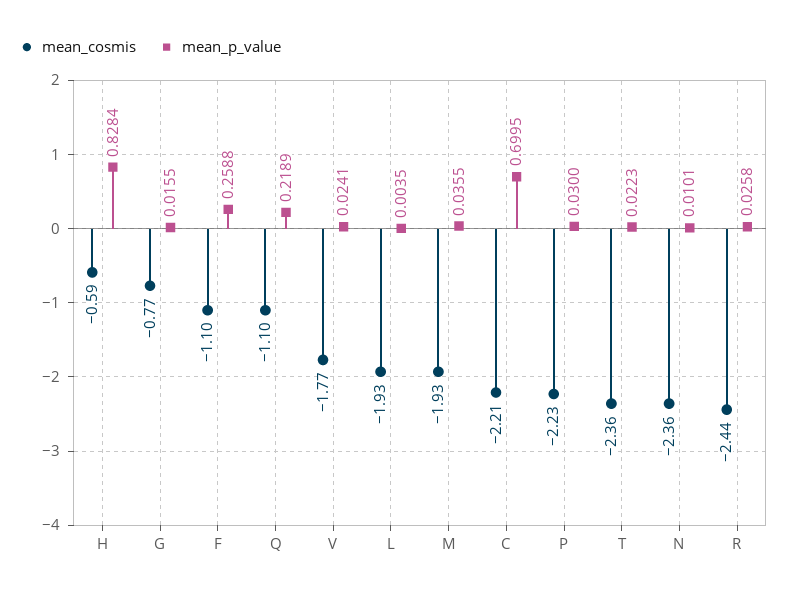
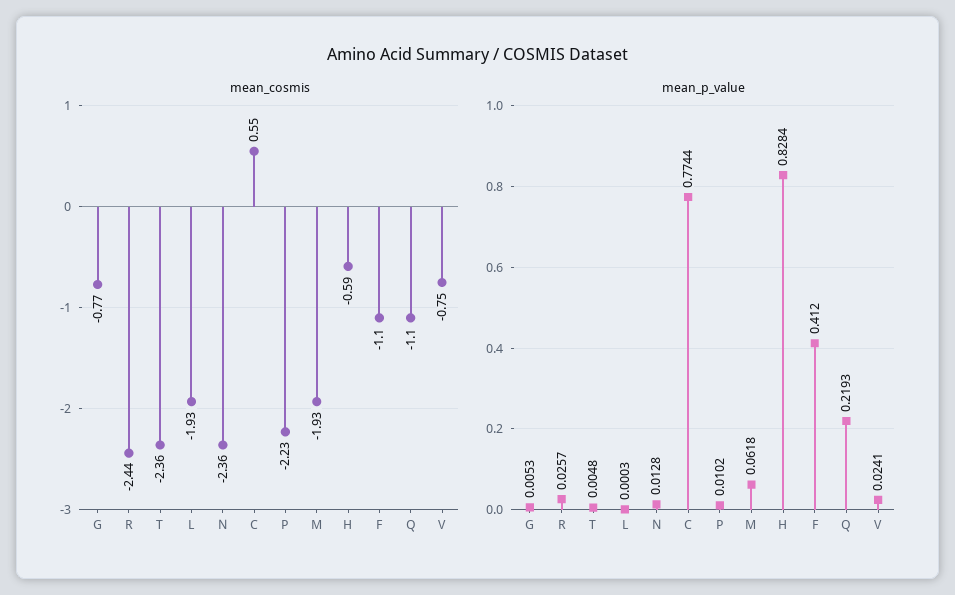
mean_p_value, G: 0.0155 -> 0.0053
mean_p_value, F: 0.2588 -> 0.412
mean_p_value, Q: 0.2189 -> 0.2193
mean_cosmis, V: -1.77 -> -0.75
mean_p_value, L: 0.0035 -> 0.0003
mean_p_value, M: 0.0355 -> 0.0618
mean_cosmis, C: -2.21 -> 0.55
mean_p_value, C: 0.6995 -> 0.7744
mean_p_value, P: 0.03 -> 0.0102
mean_p_value, T: 0.0223 -> 0.0048
mean_p_value, N: 0.0101 -> 0.0128
mean_p_value, R: 0.0258 -> 0.0257

